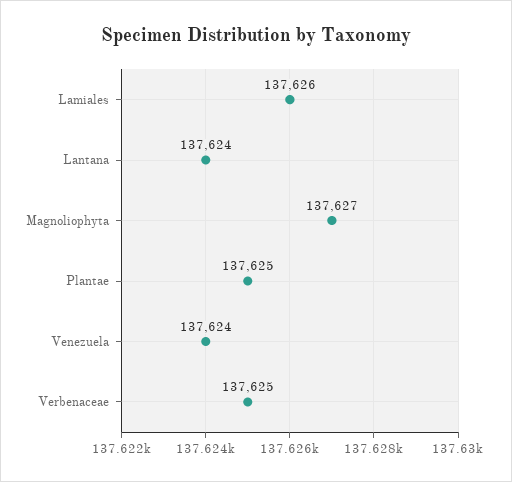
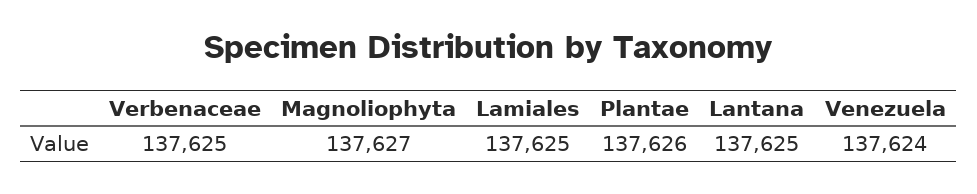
Lamiales: 137626 -> 137625
Lantana: 137624 -> 137625
Plantae: 137625 -> 137626

